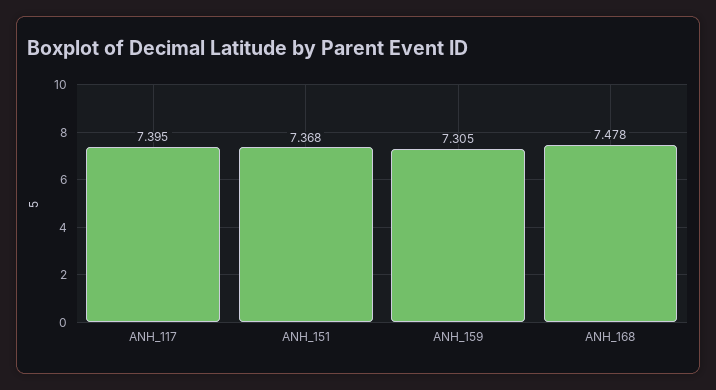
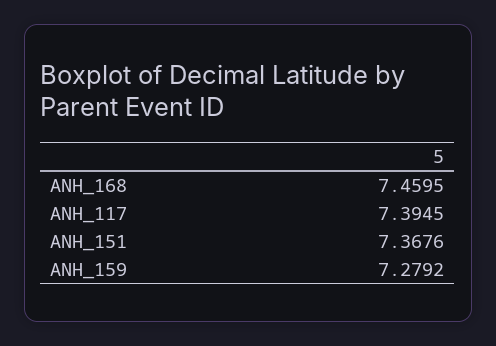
ANH_159: 7.305 -> 7.2792
ANH_168: 7.478 -> 7.4595

